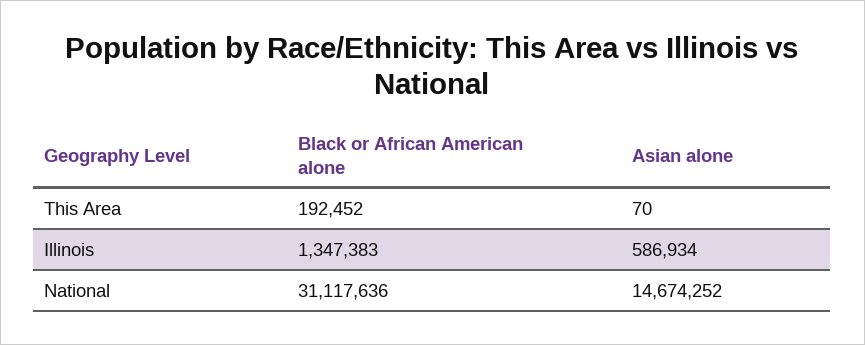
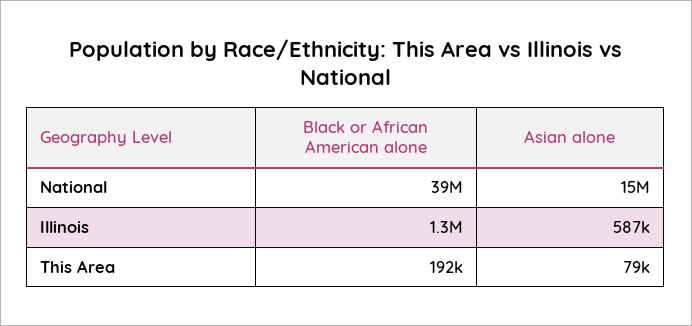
Asian alone, This Area: 70 -> 79000
Black or African American alone, National: 31117636 -> 39000000

